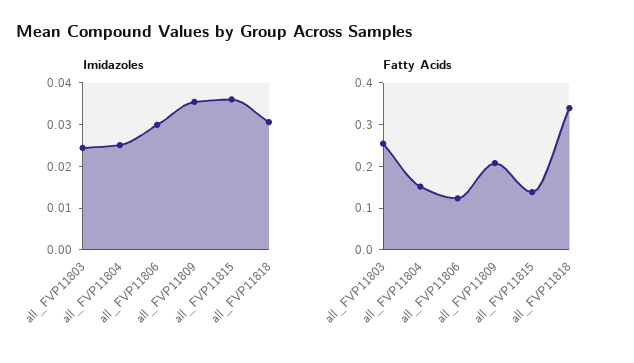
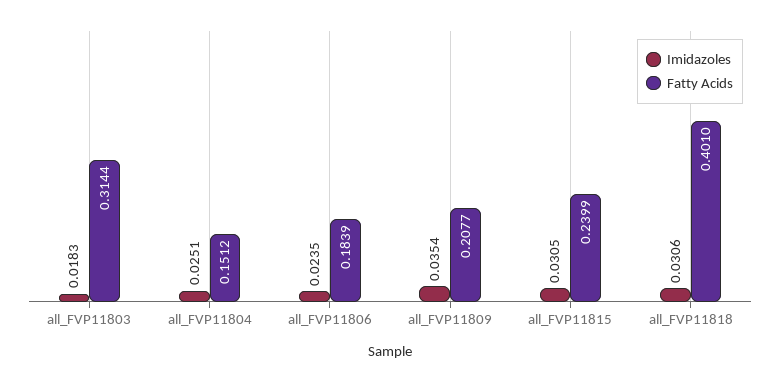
Imidazoles, all_FVP11803: 0.024 -> 0.0183
Imidazoles, all_FVP11806: 0.03 -> 0.0235
Imidazoles, all_FVP11815: 0.036 -> 0.0305
Fatty Acids, all_FVP11803: 0.26 -> 0.3144
Fatty Acids, all_FVP11806: 0.12 -> 0.1839
Fatty Acids, all_FVP11815: 0.14 -> 0.2399
Fatty Acids, all_FVP11818: 0.34 -> 0.401

